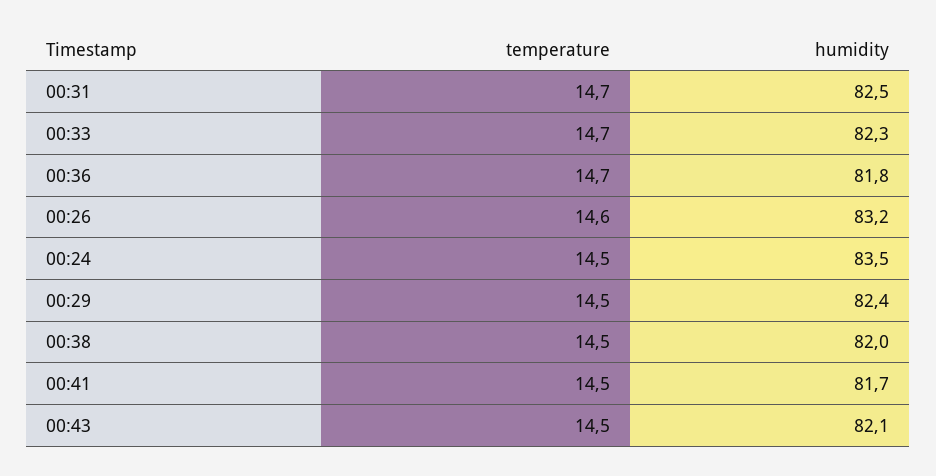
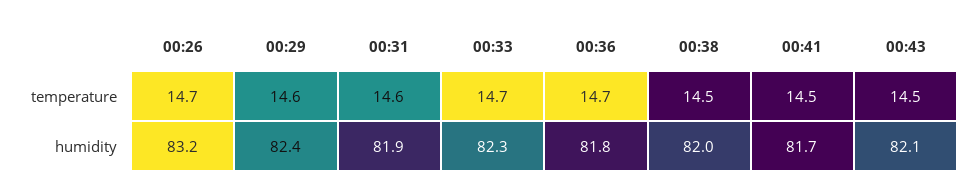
temperature, 00:31: 14.7 -> 14.6
humidity, 00:31: 82.5 -> 81.9
temperature, 00:26: 14.6 -> 14.7
temperature, 00:24: 14.5 -> none
humidity, 00:24: 83.5 -> none
temperature, 00:29: 14.5 -> 14.6

